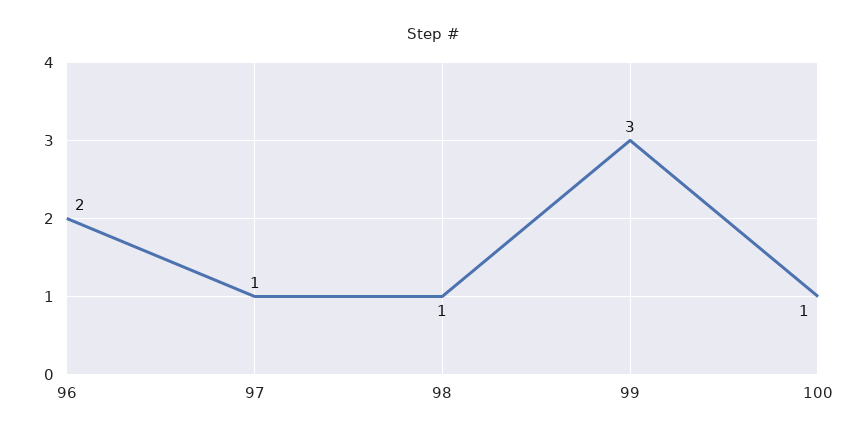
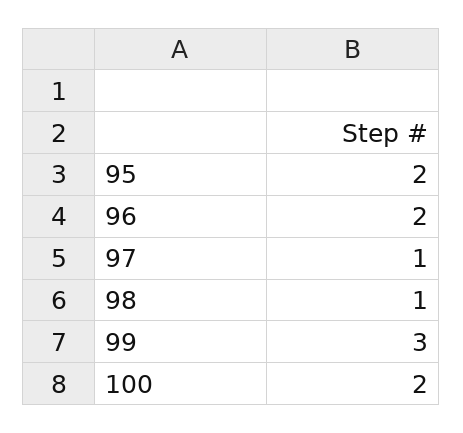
100: 1 -> 2
95: none -> 2

